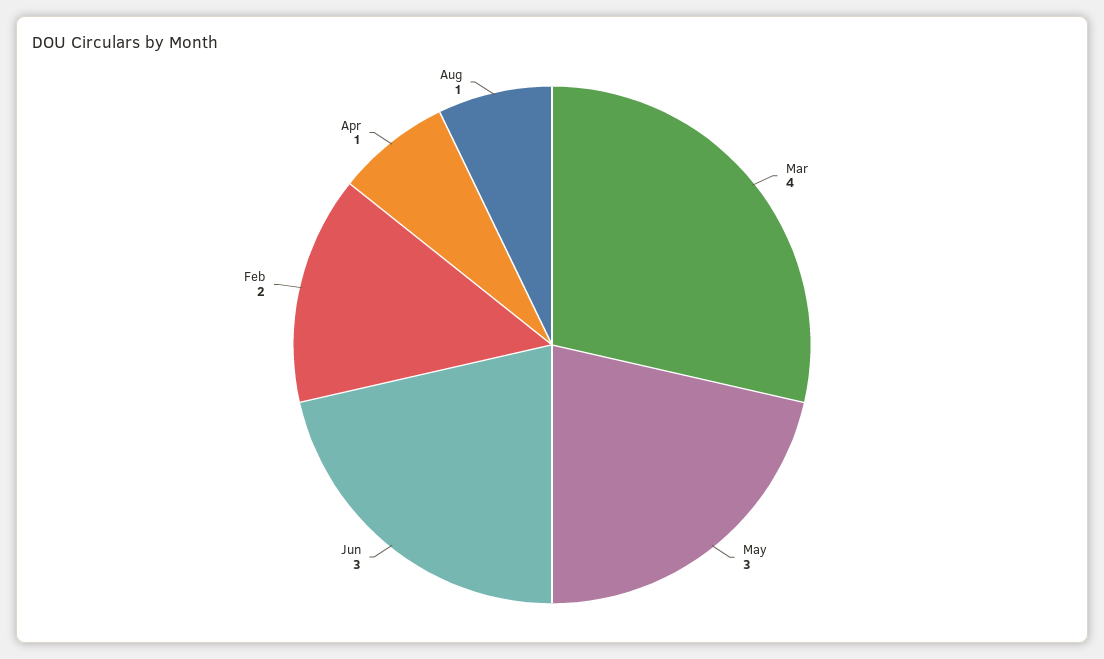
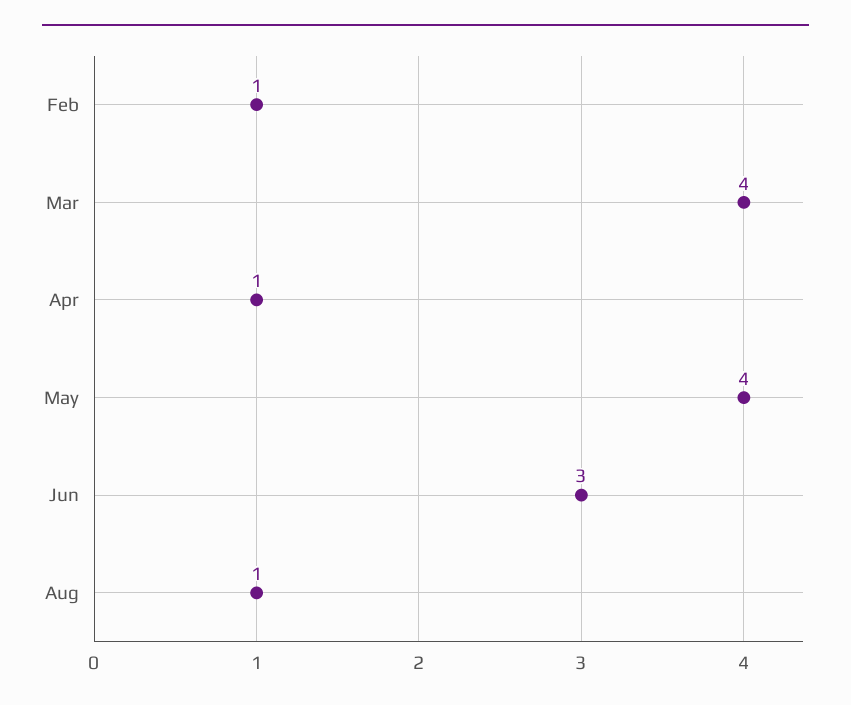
May: 3 -> 4
Feb: 2 -> 1

